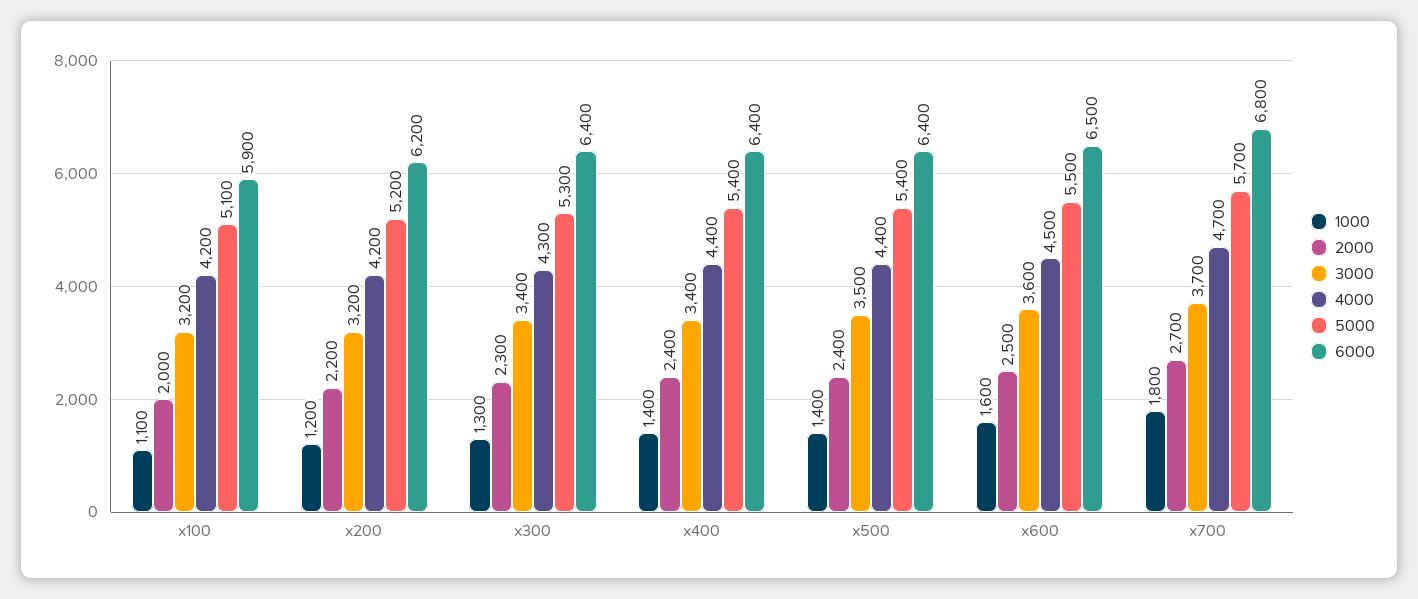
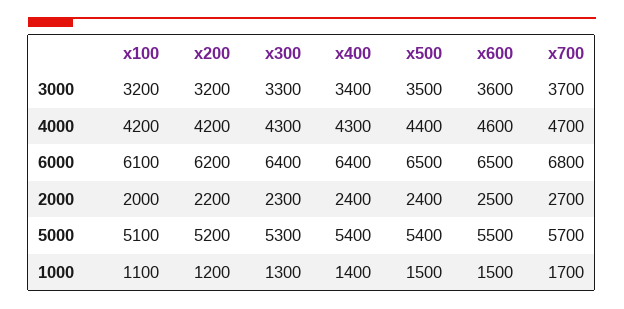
6000, x100: 5900 -> 6100
3000, x300: 3400 -> 3300
4000, x400: 4400 -> 4300
1000, x500: 1400 -> 1500
6000, x500: 6400 -> 6500
1000, x600: 1600 -> 1500
4000, x600: 4500 -> 4600
1000, x700: 1800 -> 1700

